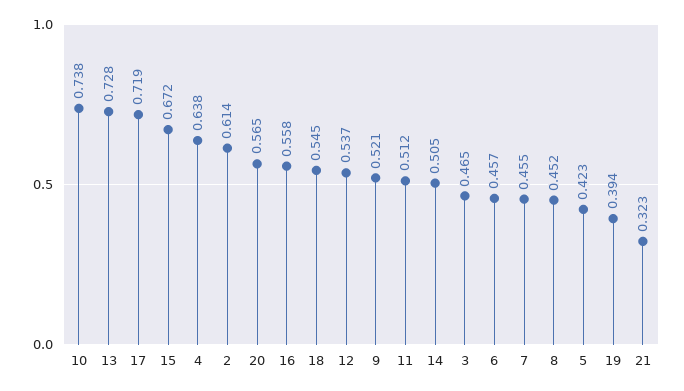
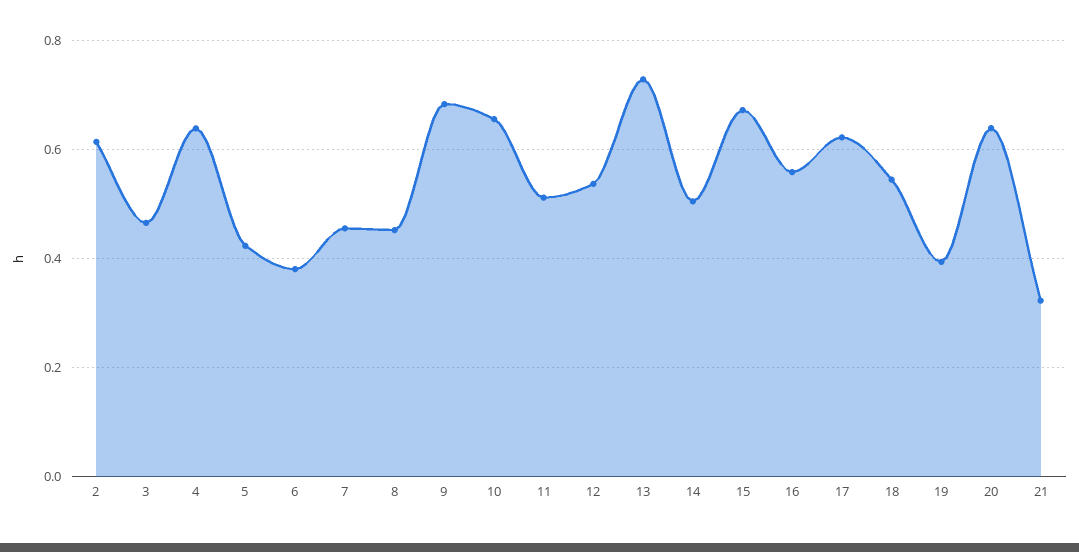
10: 0.738 -> 0.66
17: 0.719 -> 0.62
20: 0.565 -> 0.64
9: 0.521 -> 0.68
6: 0.457 -> 0.38

